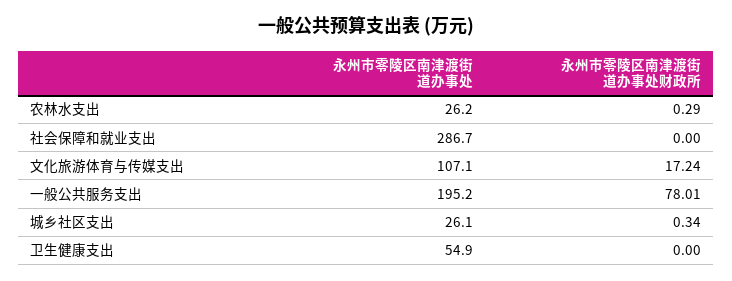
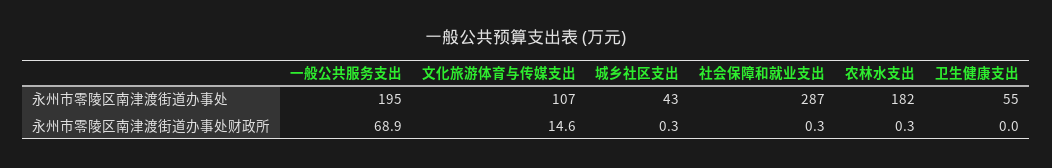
永州市零陵区南津渡街道办事处, 农林水支出: 26.2 -> 182
永州市零陵区南津渡街道办事处财政所, 社会保障和就业支出: 0 -> 0.3
永州市零陵区南津渡街道办事处财政所, 文化旅游体育与传媒支出: 17.24 -> 14.6
永州市零陵区南津渡街道办事处财政所, 一般公共服务支出: 78.01 -> 68.9
永州市零陵区南津渡街道办事处, 城乡社区支出: 26.1 -> 43

